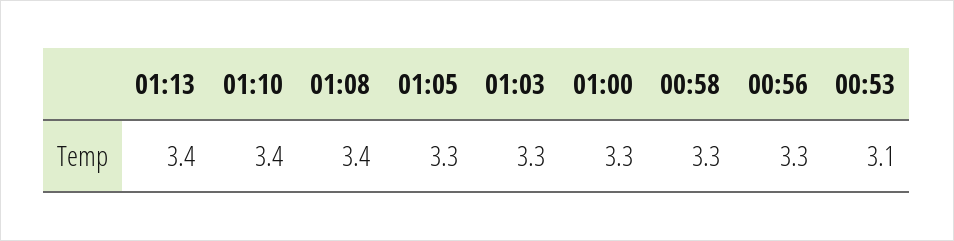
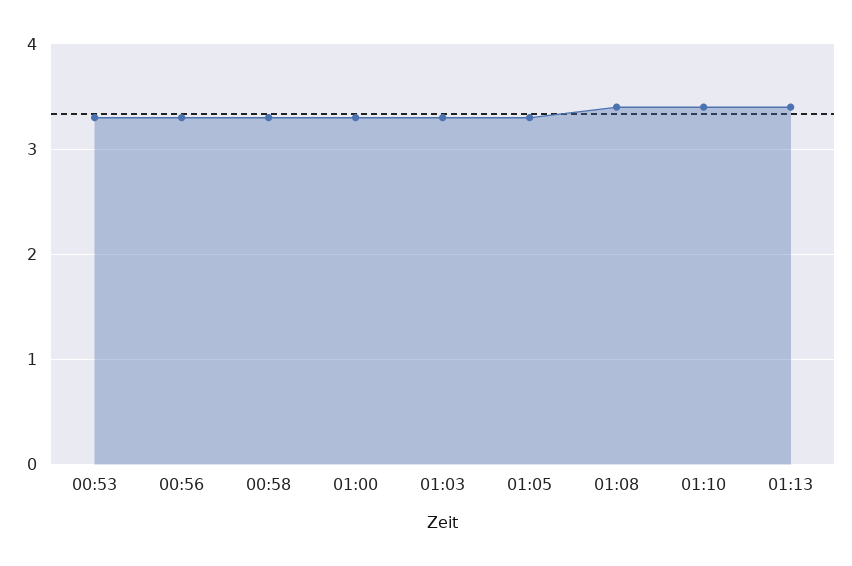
00:53: 3.1 -> 3.3

